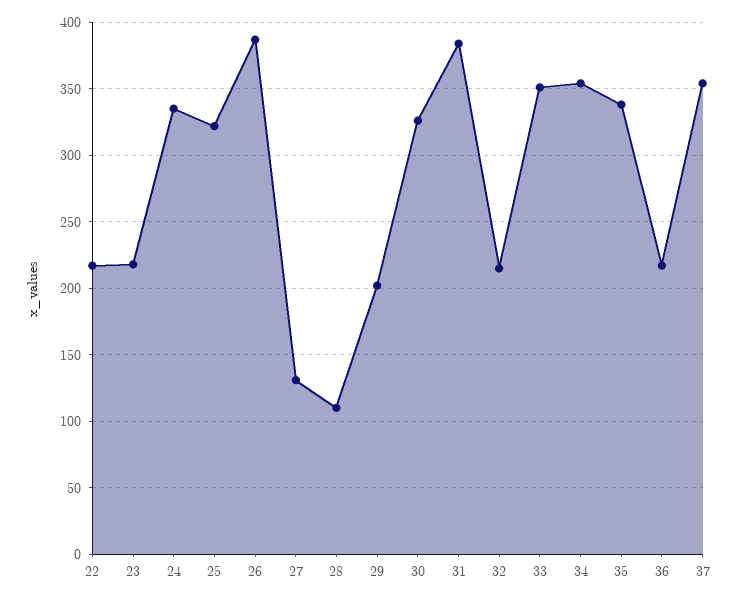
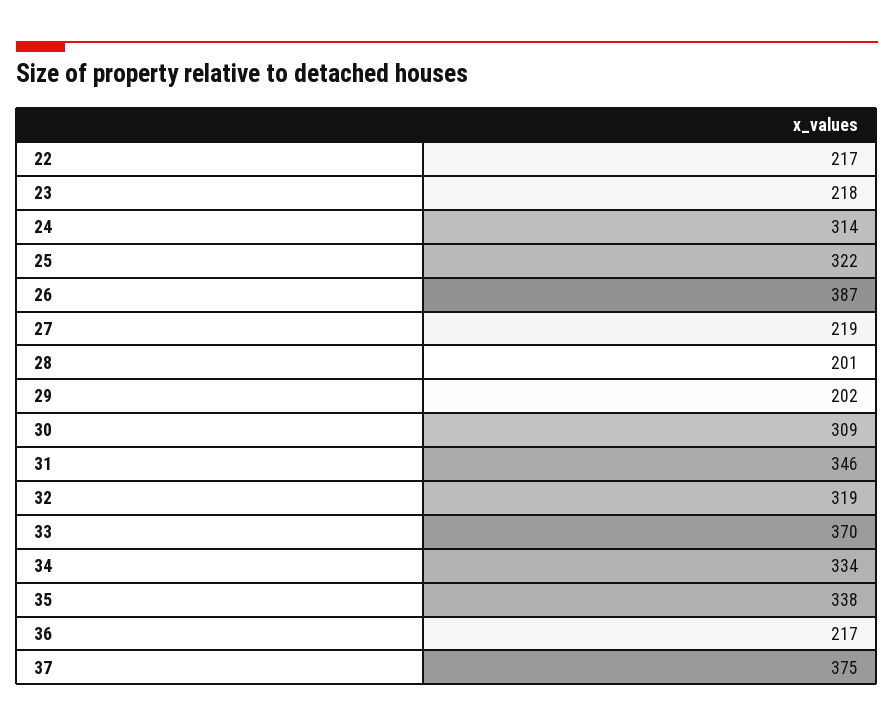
24: 335 -> 314
27: 130 -> 219
28: 110 -> 201
30: 325 -> 309
31: 385 -> 346
32: 215 -> 319
33: 350 -> 370
34: 355 -> 334
37: 355 -> 375

